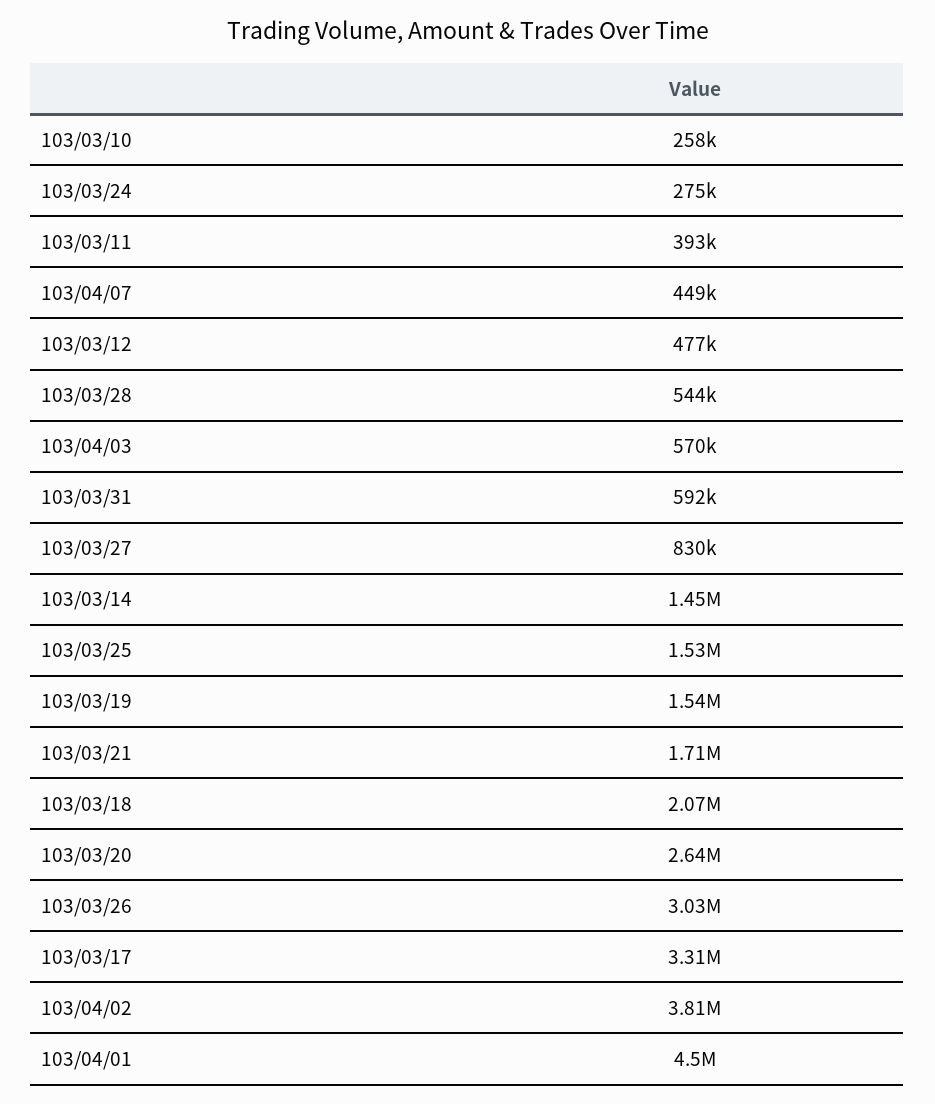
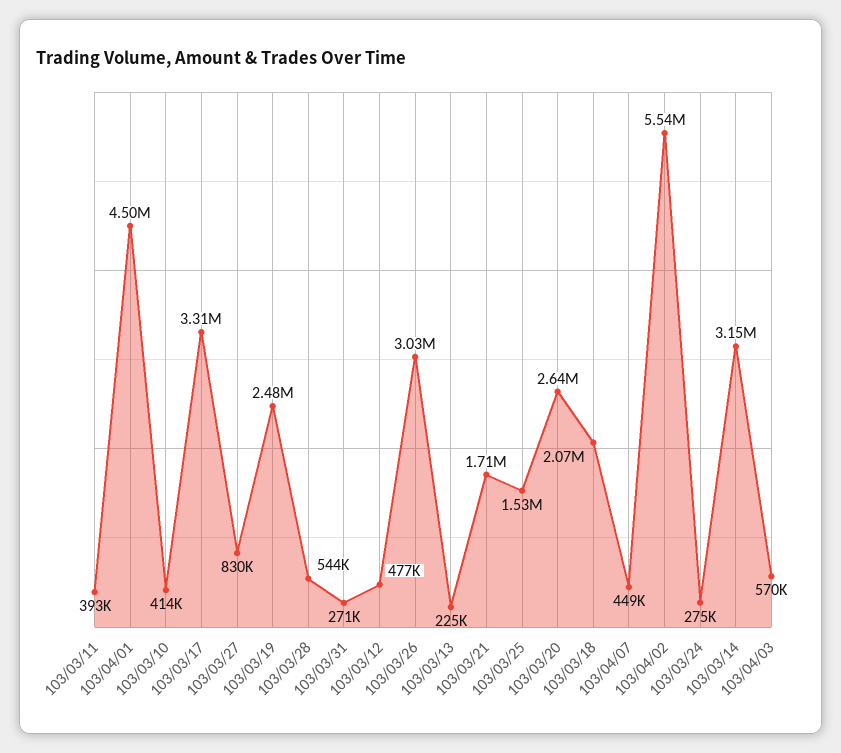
103/03/10: 258000 -> 414000
103/03/31: 592000 -> 271000
103/03/14: 1450000 -> 3150000
103/03/19: 1540000 -> 2480000
103/04/02: 3810000 -> 5540000
103/03/13: none -> 225000

